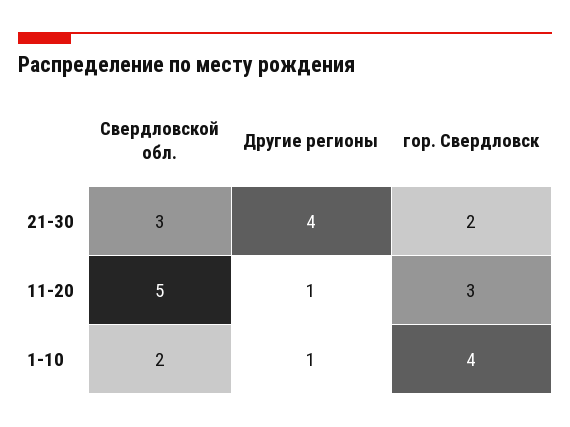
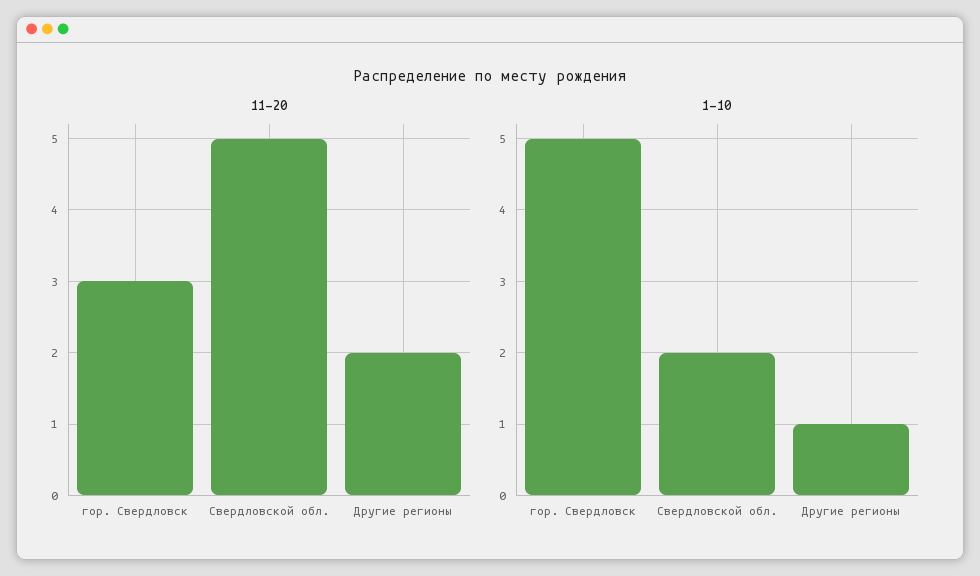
21-30, Свердловской обл.: 3 -> none
21-30, Другие регионы: 4 -> none
21-30, гор. Свердловск: 2 -> none
11-20, Другие регионы: 1 -> 2
1-10, гор. Свердловск: 4 -> 5

